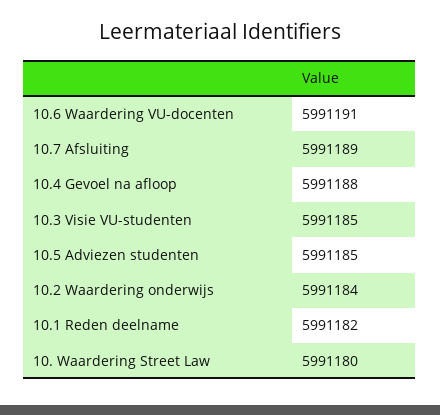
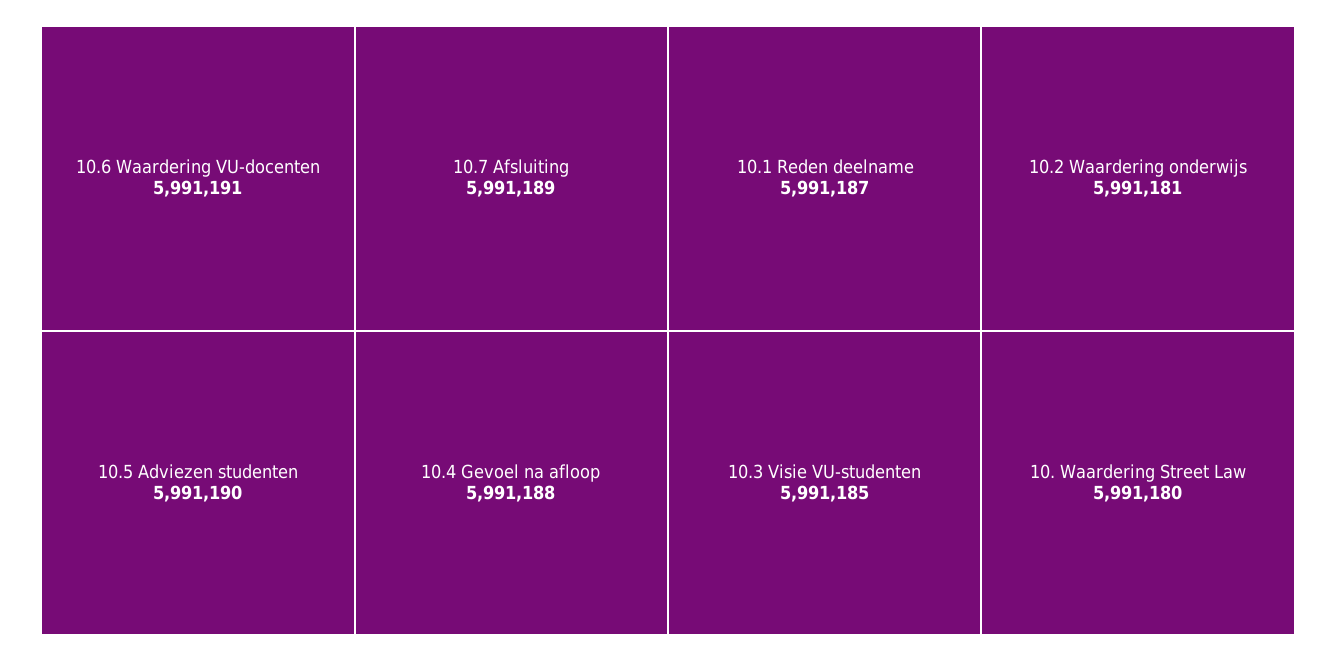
10.5 Adviezen studenten: 5991185 -> 5991190
10.2 Waardering onderwijs: 5991184 -> 5991181
10.1 Reden deelname: 5991182 -> 5991187

